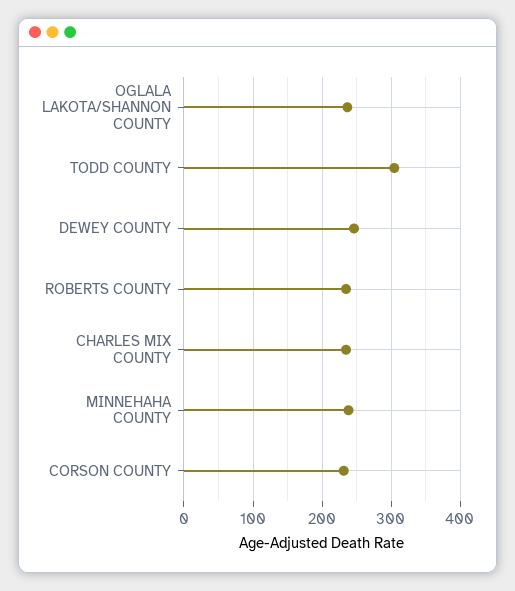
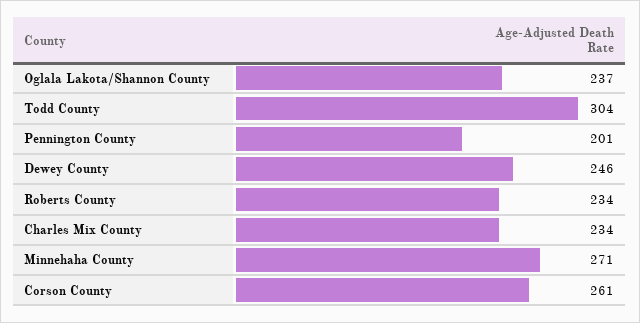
MINNEHAHA COUNTY: 240 -> 271
CORSON COUNTY: 230 -> 261
Pennington County: none -> 201

